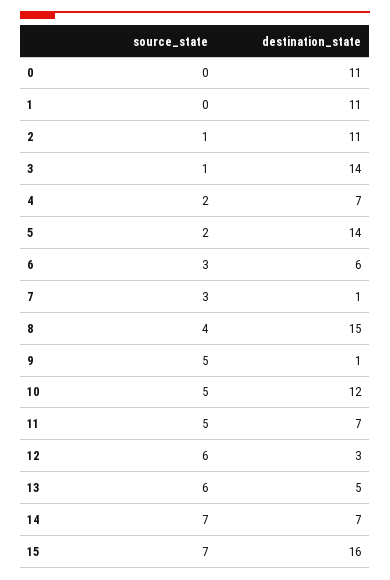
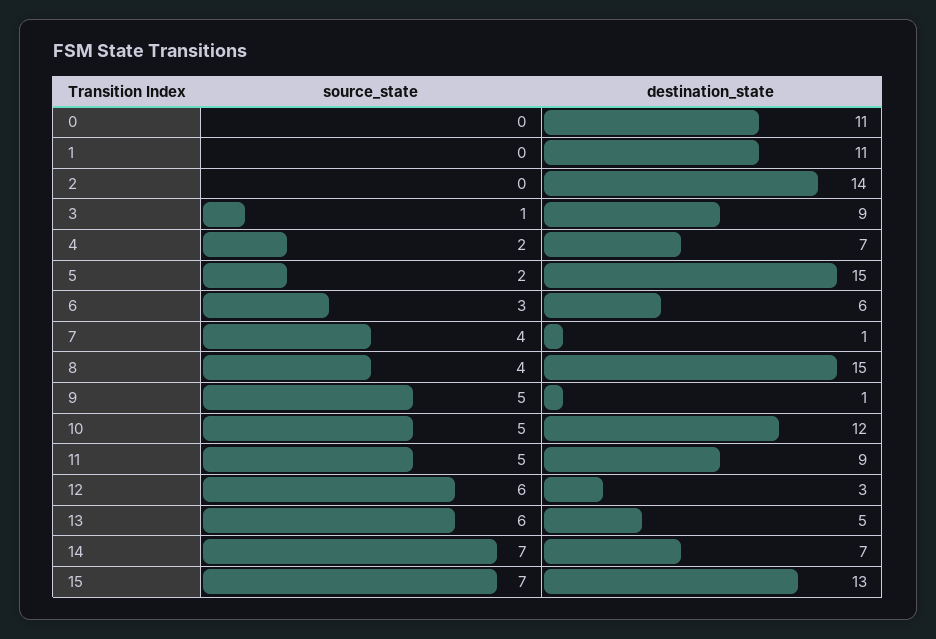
source_state, 2: 1 -> 0
destination_state, 2: 11 -> 14
destination_state, 3: 14 -> 9
destination_state, 5: 14 -> 15
source_state, 7: 3 -> 4
destination_state, 11: 7 -> 9
destination_state, 15: 16 -> 13

